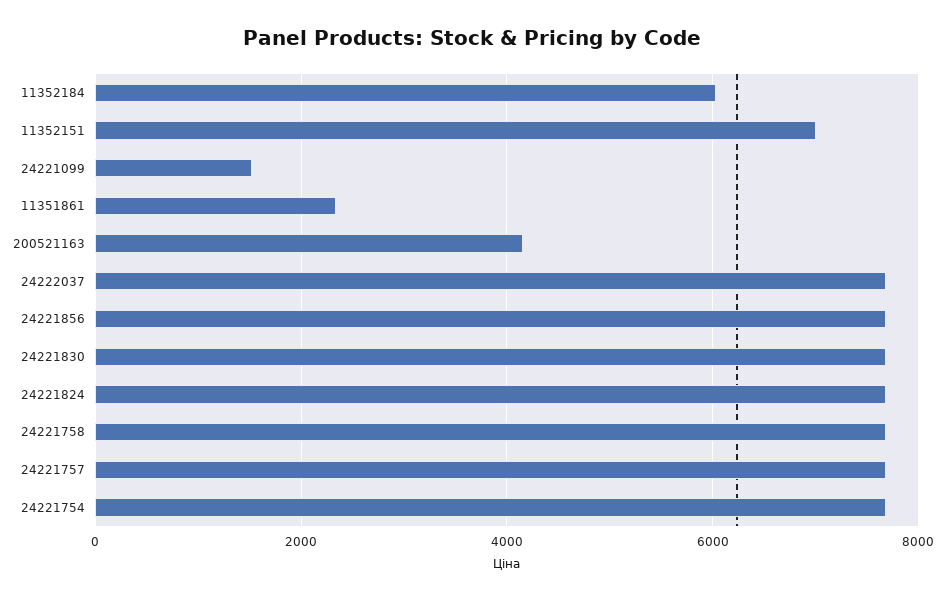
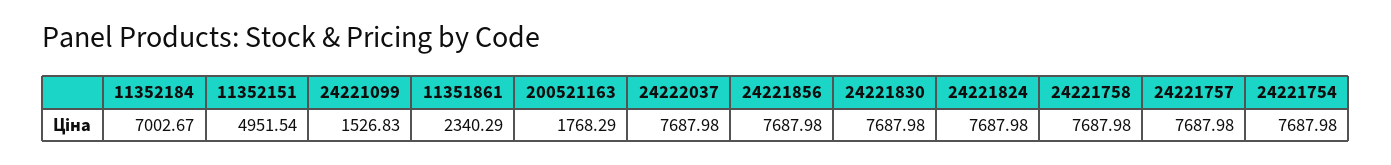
11352184: 6000 -> 7002.67
11352151: 7000 -> 4951.54
200521163: 4200 -> 1768.29

